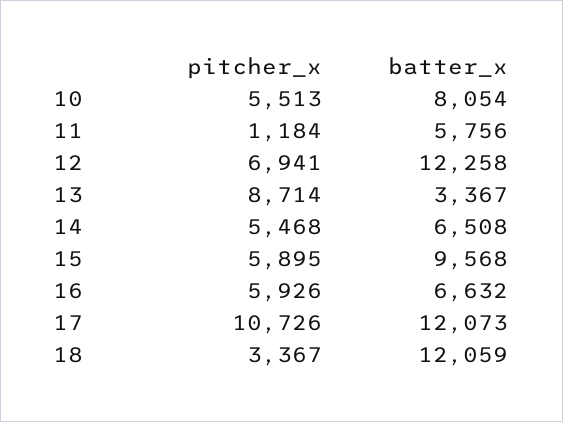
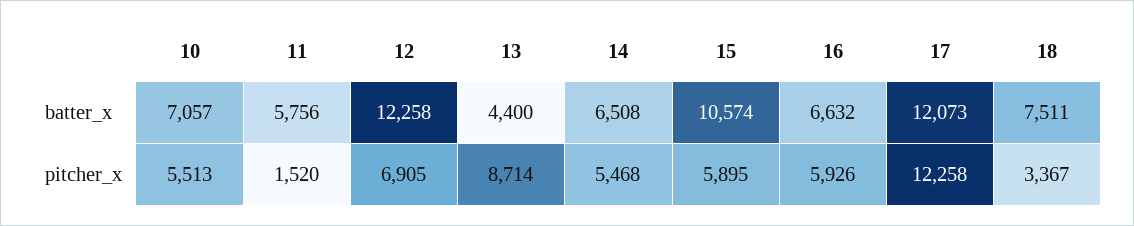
batter_x, 10: 8054 -> 7057
pitcher_x, 11: 1184 -> 1520
pitcher_x, 12: 6941 -> 6905
batter_x, 13: 3367 -> 4400
batter_x, 15: 9568 -> 10574
pitcher_x, 17: 10726 -> 12258
batter_x, 18: 12059 -> 7511

